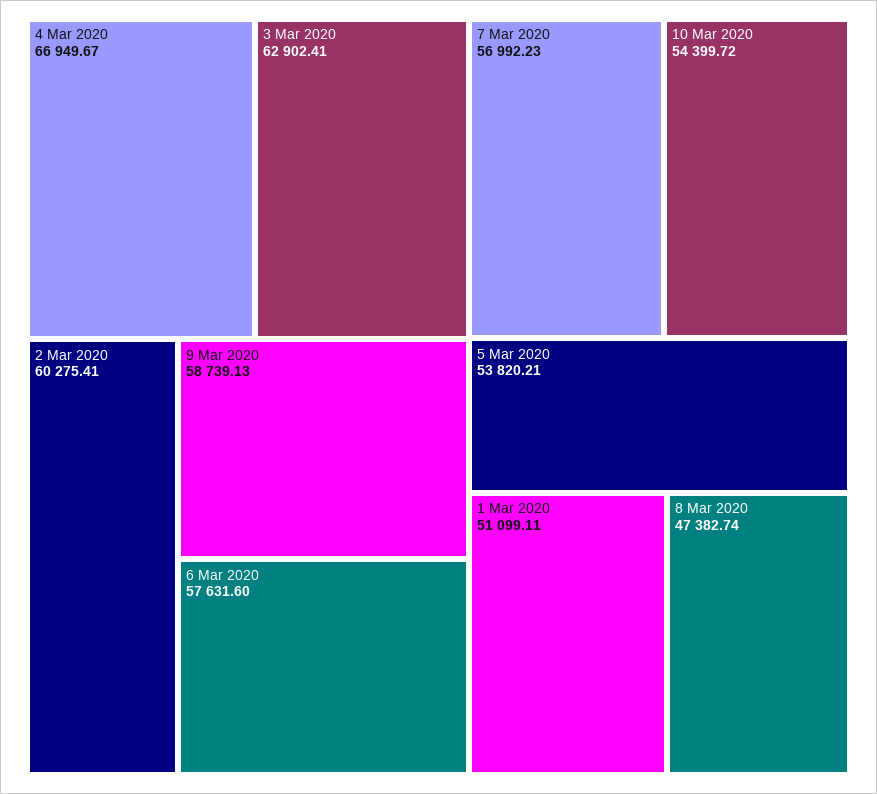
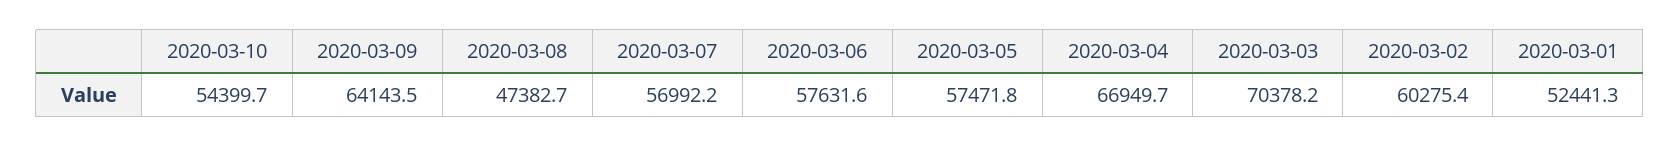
3 Mar 2020: 62902.41 -> 70378.2
9 Mar 2020: 58739.13 -> 64143.5
5 Mar 2020: 53820.21 -> 57471.8
1 Mar 2020: 51099.11 -> 52441.3

